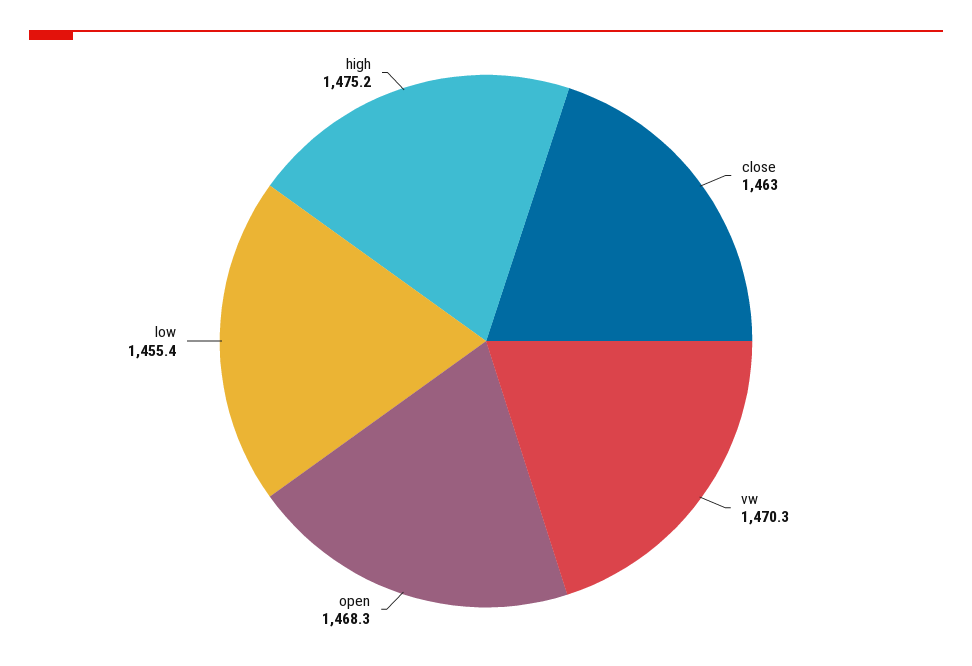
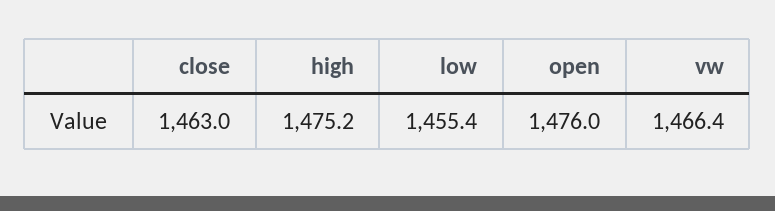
vw: 1470.3 -> 1466.4
open: 1468.3 -> 1476

